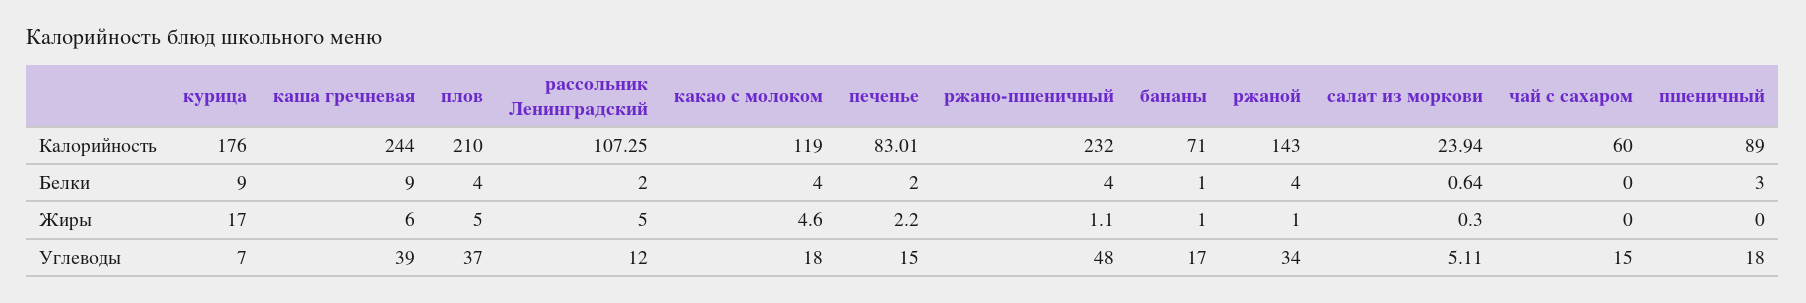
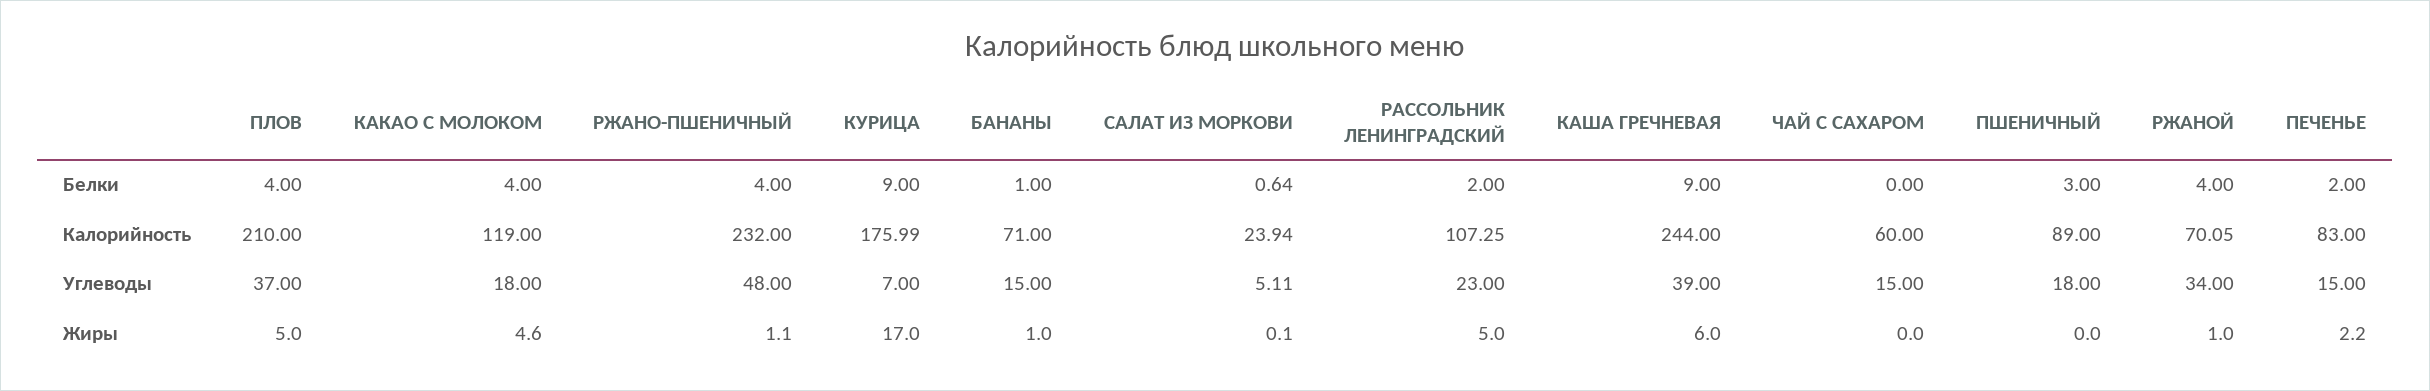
курица, Калорийность: 176 -> 175.99
печенье, Калорийность: 83.01 -> 83
ржаной, Калорийность: 143 -> 70.05
салат из моркови, Жиры: 0.3 -> 0.1
рассольник Ленинградский, Углеводы: 12 -> 23
бананы, Углеводы: 17 -> 15

